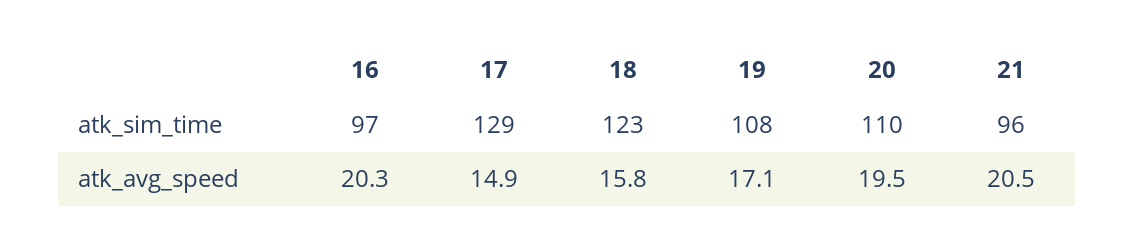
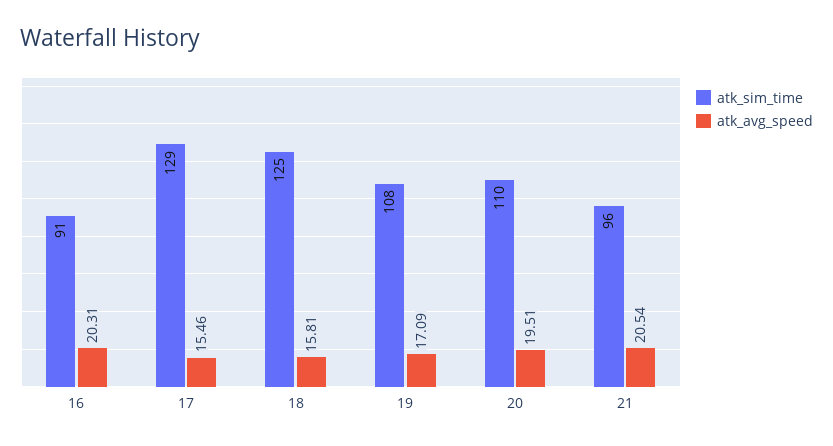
atk_sim_time, 16: 97 -> 91
atk_sim_time, 18: 123 -> 125
atk_avg_speed, 17: 14.9 -> 15.46

